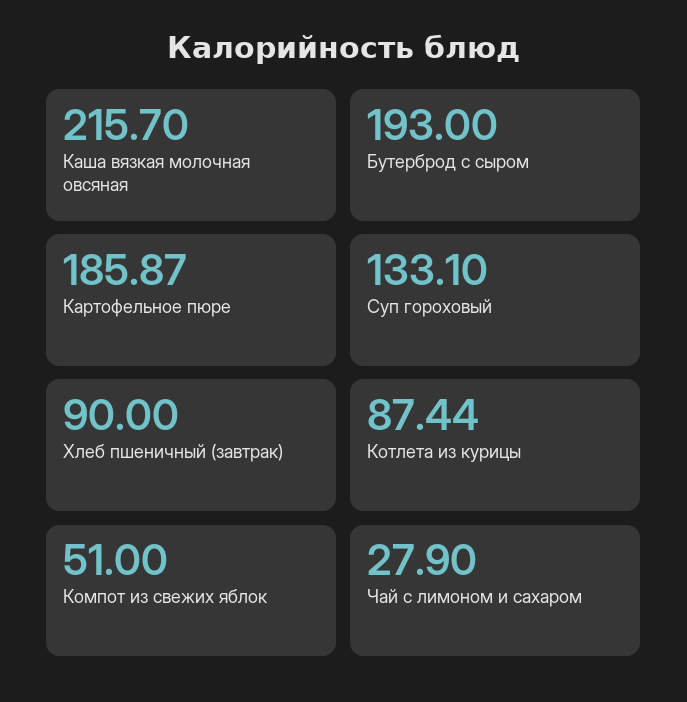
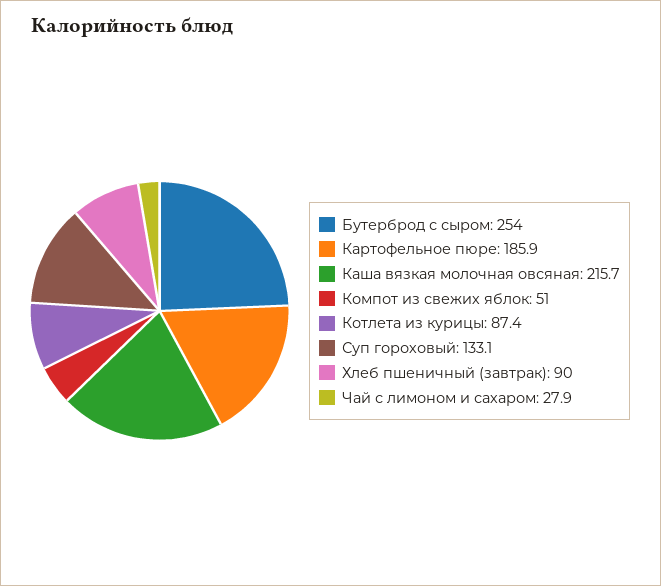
Бутерброд с сыром: 193 -> 254

